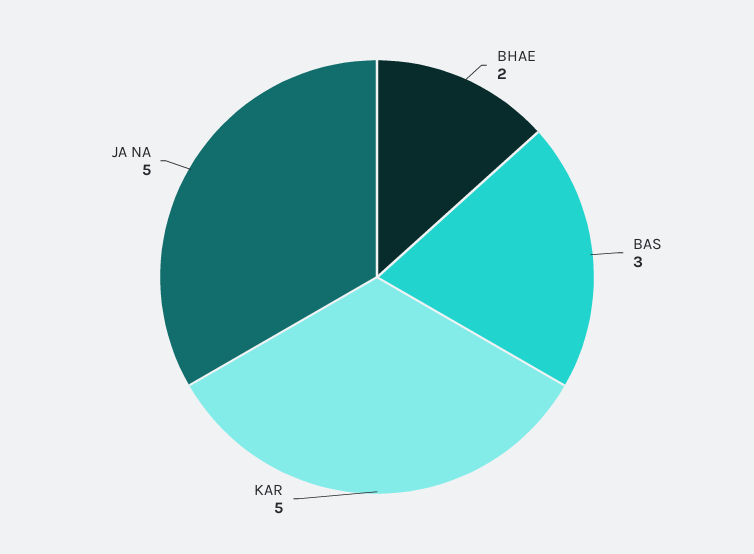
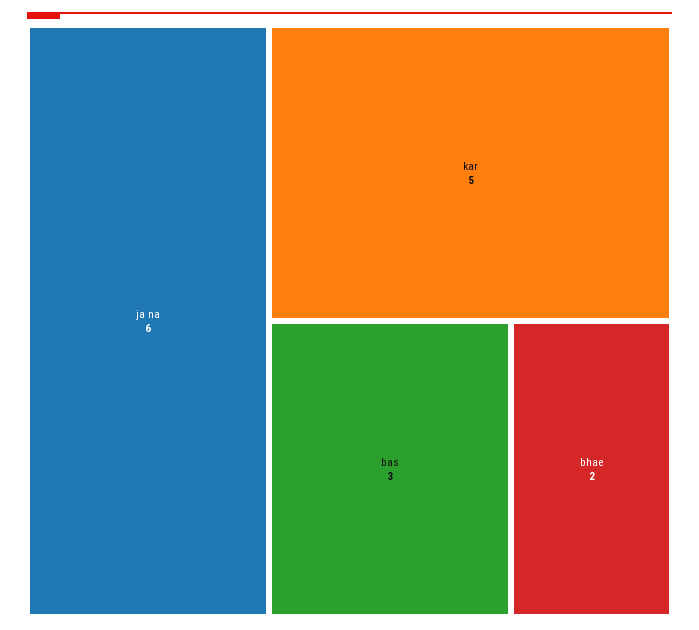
JA NA: 5 -> 6

